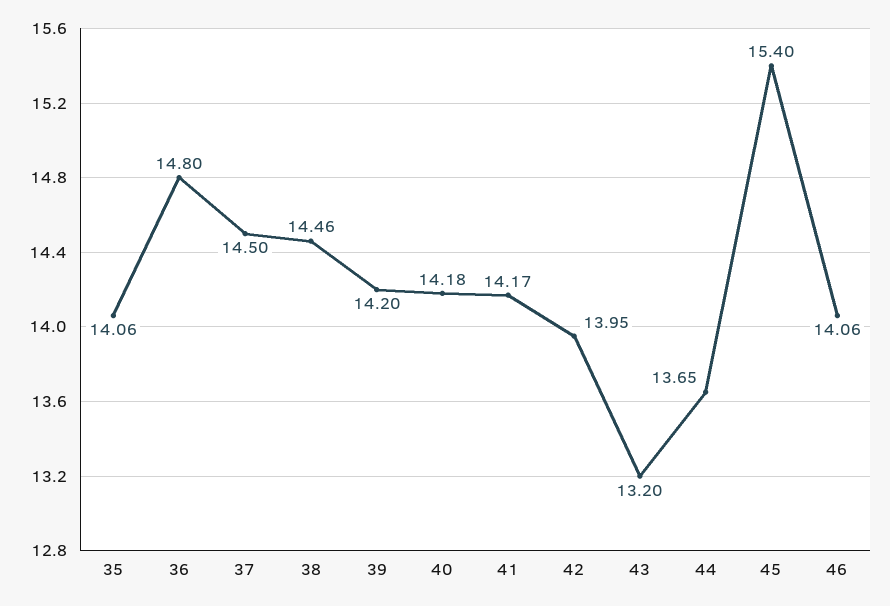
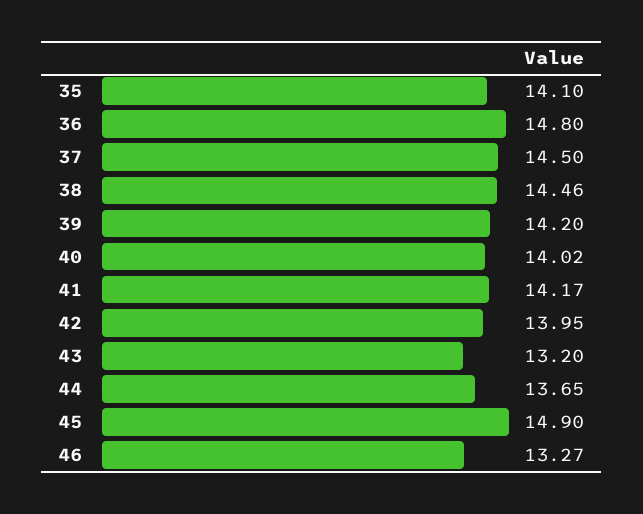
35: 14.06 -> 14.1
40: 14.18 -> 14.02
45: 15.4 -> 14.9
46: 14.06 -> 13.27

